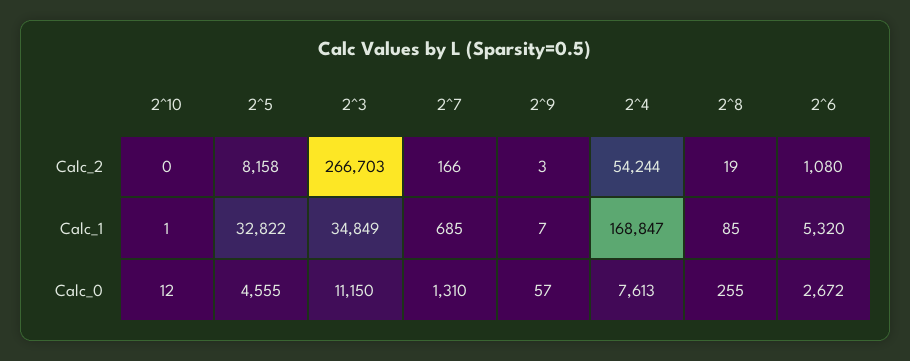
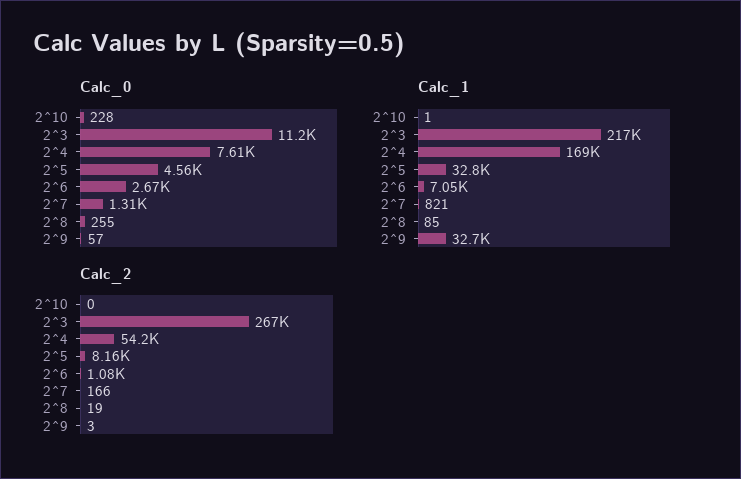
Calc_1, 2^3: 34849 -> 217000
Calc_1, 2^7: 685 -> 821
Calc_1, 2^9: 7 -> 32700
Calc_1, 2^6: 5320 -> 7050
Calc_0, 2^10: 12 -> 228

